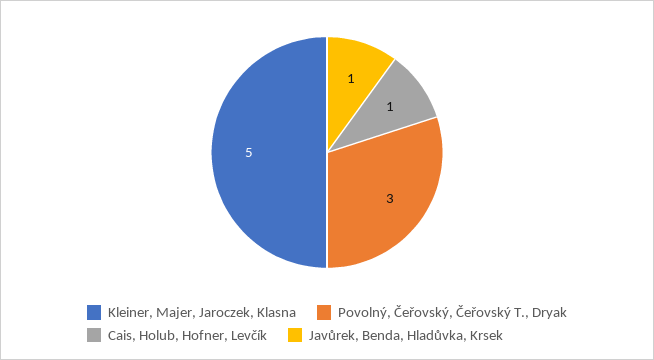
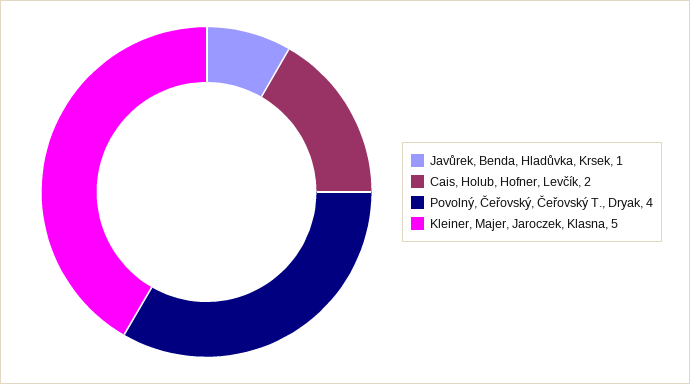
Povolný, Čeřovský, Čeřovský T., Dryak: 3 -> 4
Cais, Holub, Hofner, Levčík: 1 -> 2

